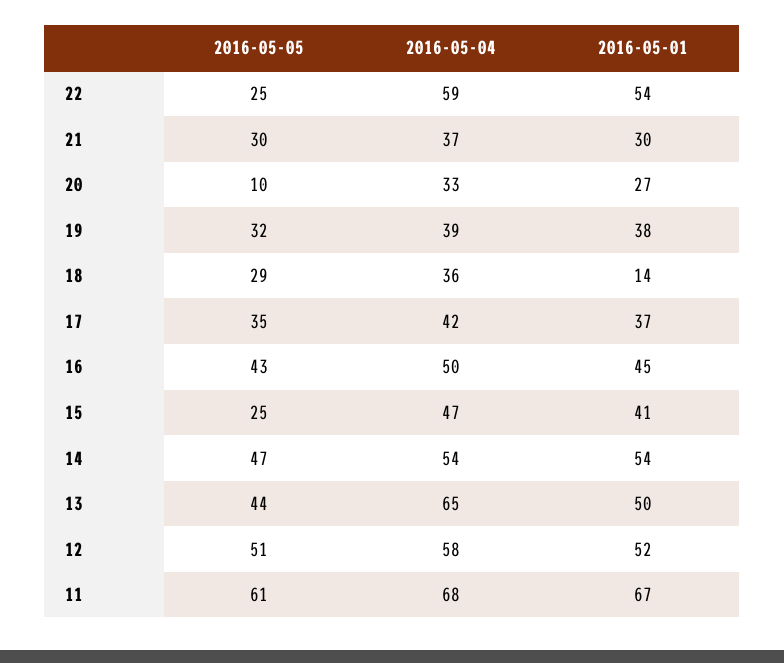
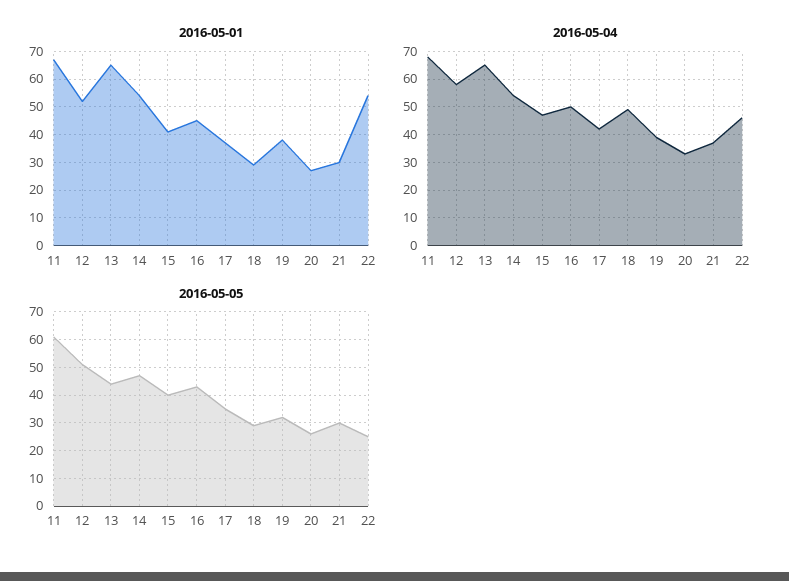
2016-05-04, 22: 59 -> 45
2016-05-05, 20: 10 -> 25
2016-05-04, 18: 36 -> 50
2016-05-01, 18: 14 -> 30
2016-05-05, 15: 25 -> 40
2016-05-01, 13: 50 -> 65

